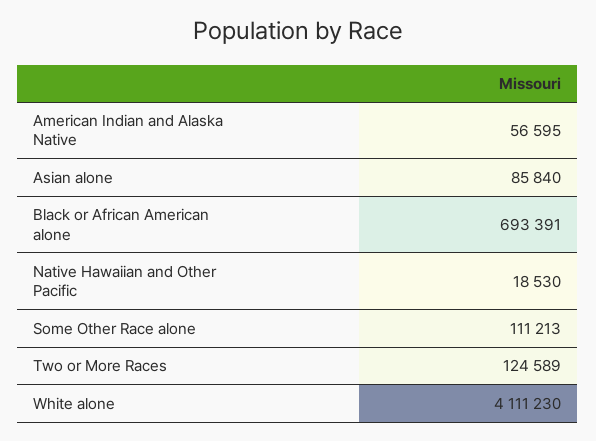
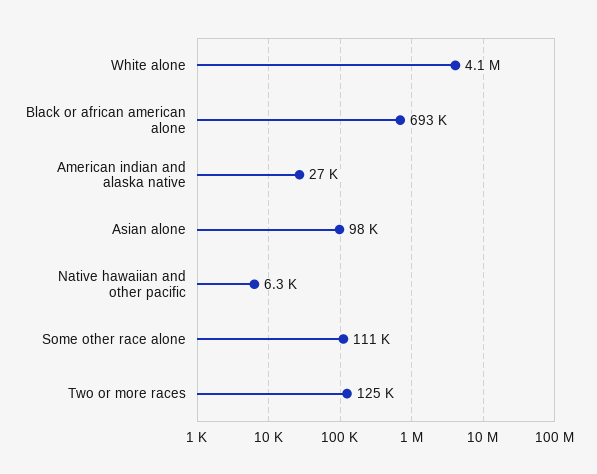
American Indian and Alaska Native: 56595 -> 27000
Asian alone: 85840 -> 98000
Native Hawaiian and Other Pacific: 18530 -> 6300

